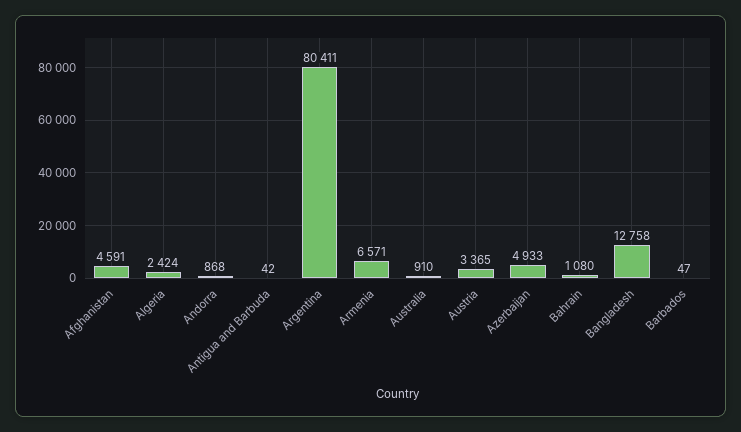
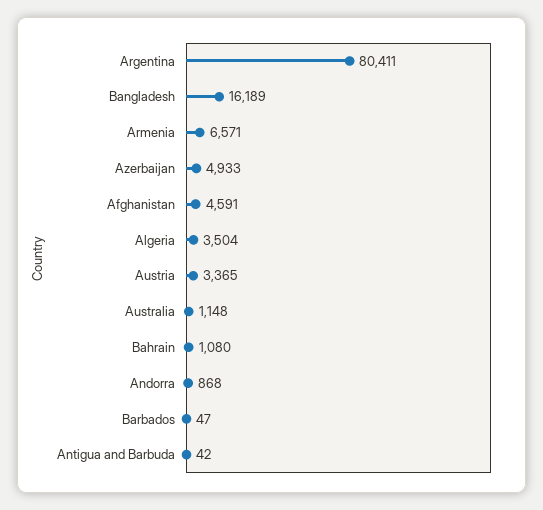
Algeria: 2424 -> 3504
Australia: 910 -> 1148
Bangladesh: 12758 -> 16189

